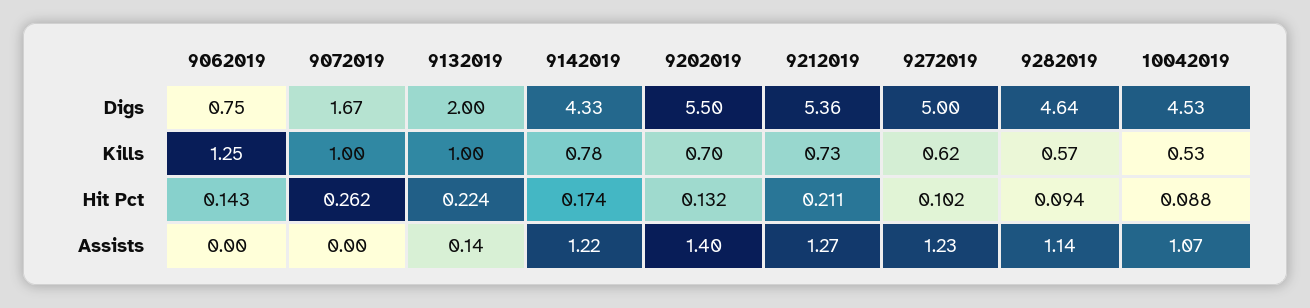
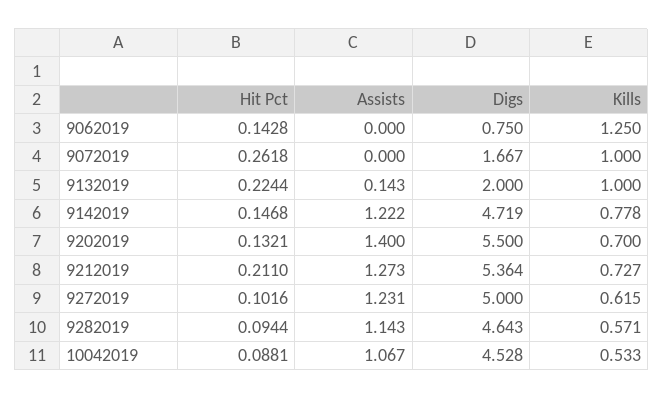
9142019, Digs: 4.33 -> 4.719
9142019, Hit Pct: 0.174 -> 0.1468

